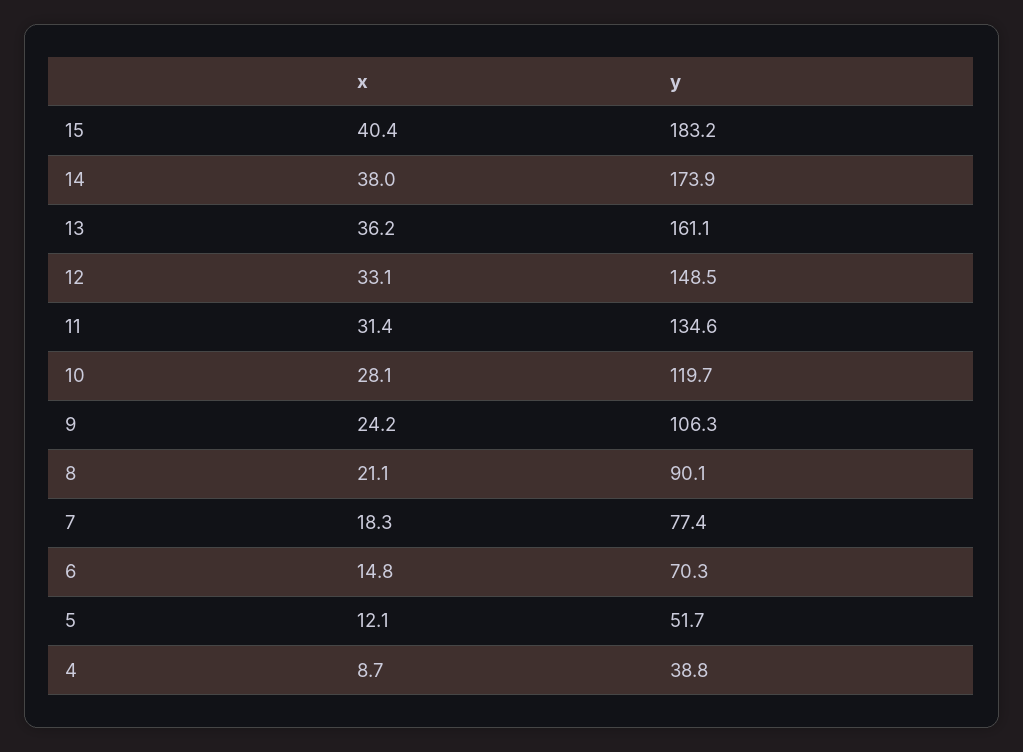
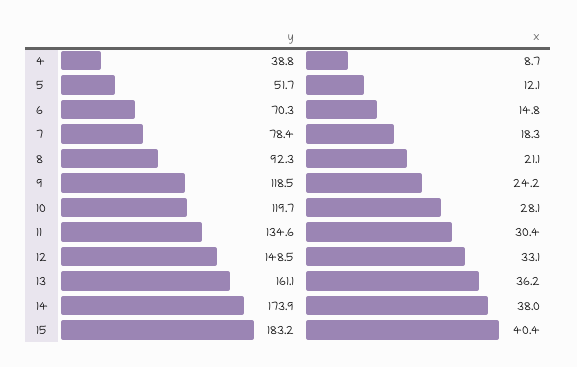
x, 11: 31.4 -> 30.4
y, 9: 106.3 -> 118.5
y, 8: 90.1 -> 92.3
y, 7: 77.4 -> 78.4

